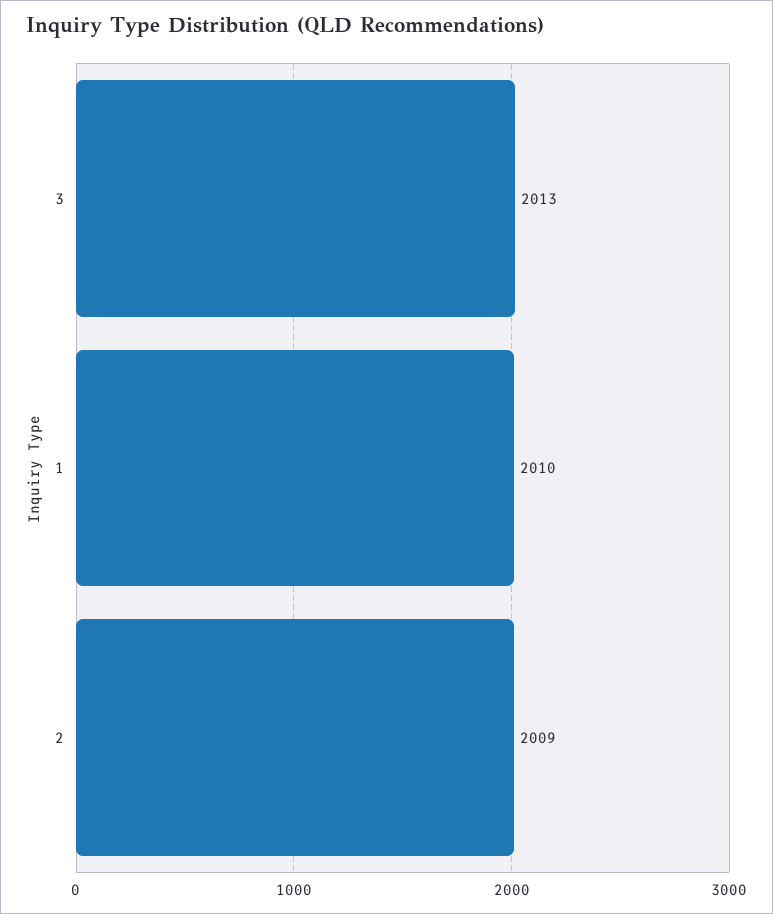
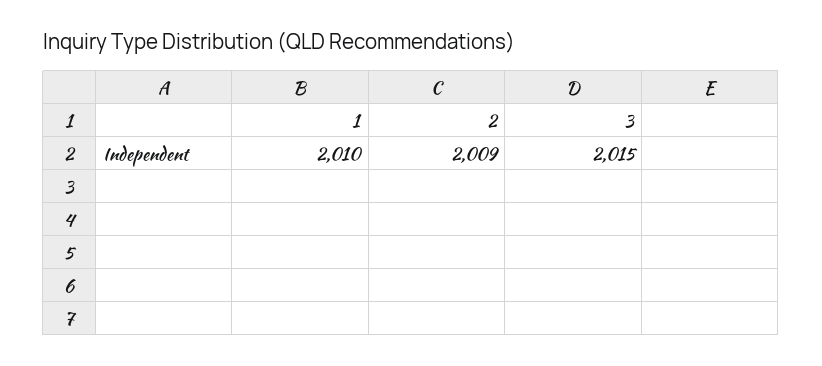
3: 2013 -> 2015

